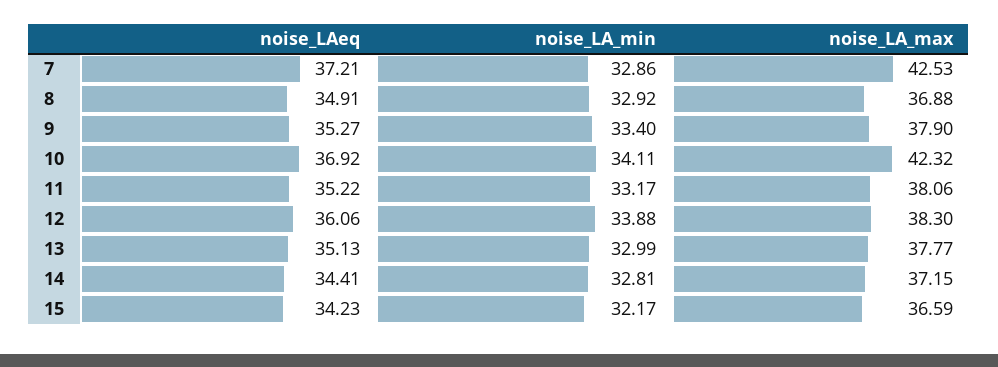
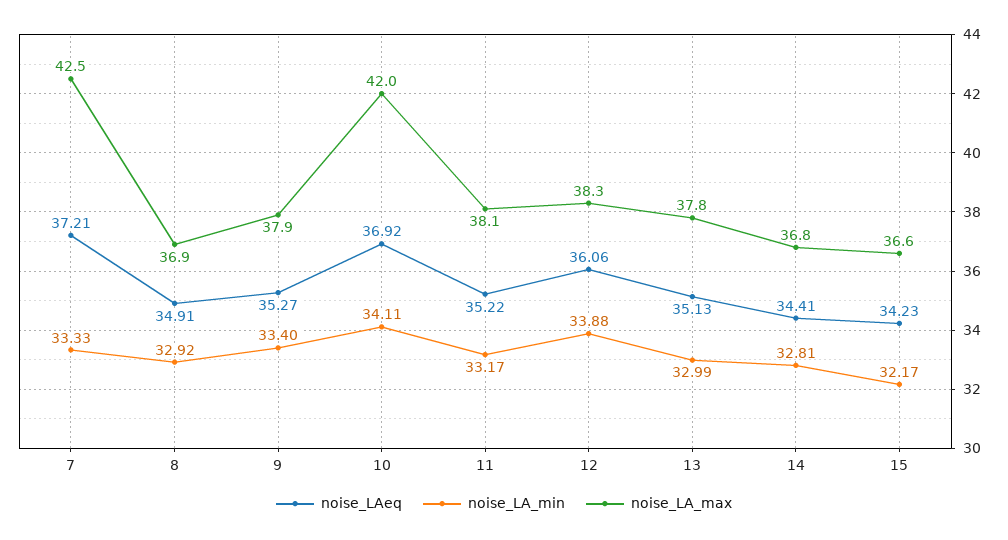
noise_LA_min, 7: 32.86 -> 33.33
noise_LA_max, 10: 42.32 -> 42
noise_LA_max, 14: 37.15 -> 36.8

